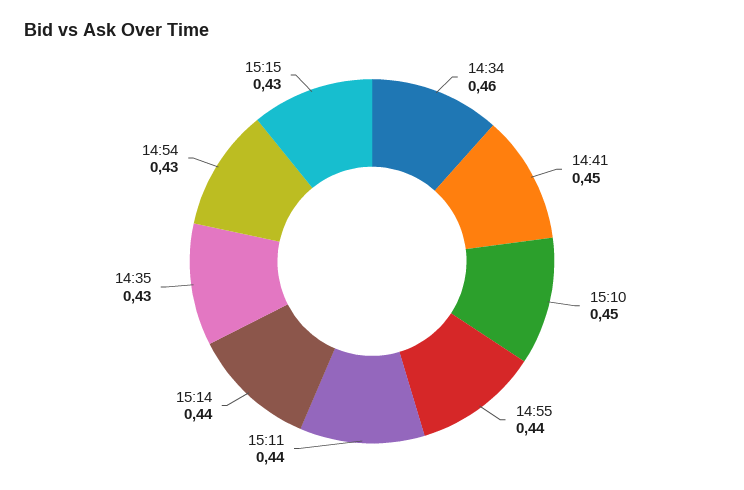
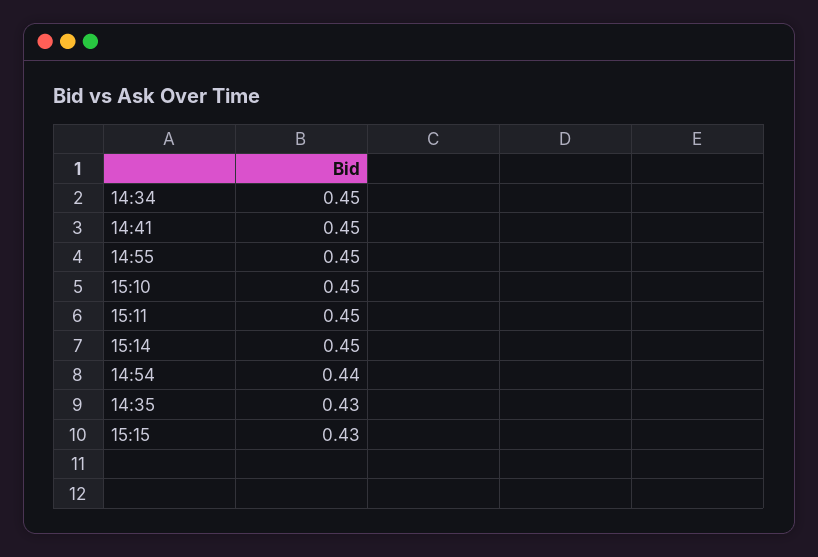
14:34: 0.46 -> 0.45
14:55: 0.44 -> 0.45
15:11: 0.44 -> 0.45
15:14: 0.44 -> 0.45
14:54: 0.43 -> 0.44

